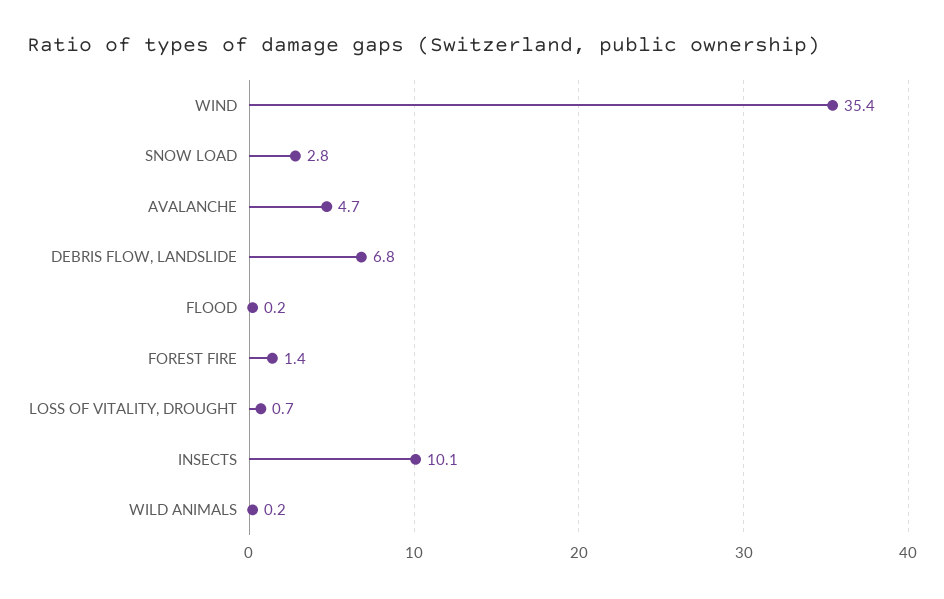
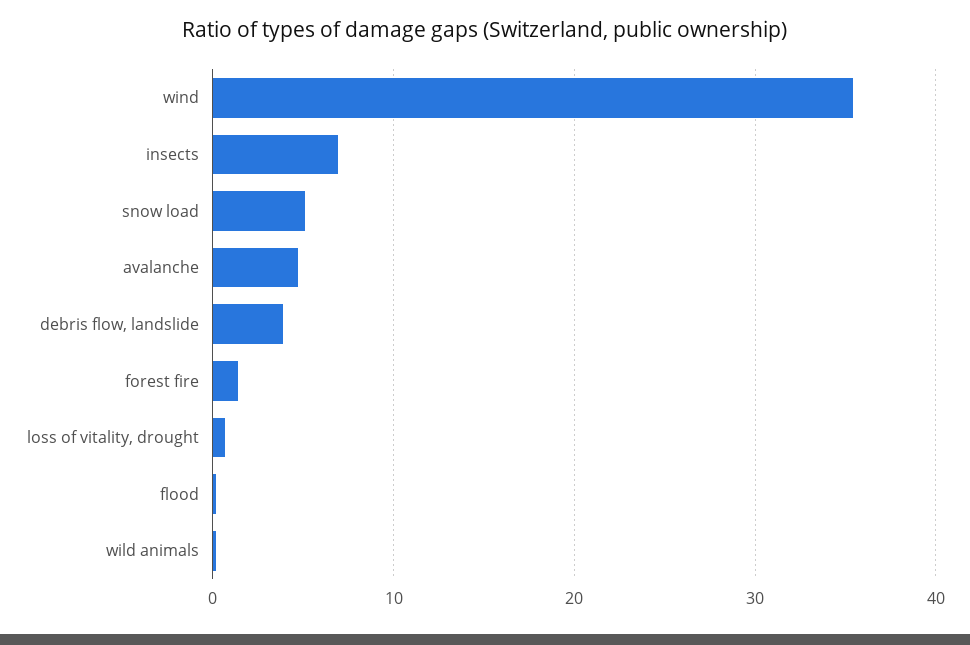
SNOW LOAD: 2.8 -> 5
DEBRIS FLOW, LANDSLIDE: 6.8 -> 4
INSECTS: 10.1 -> 7

